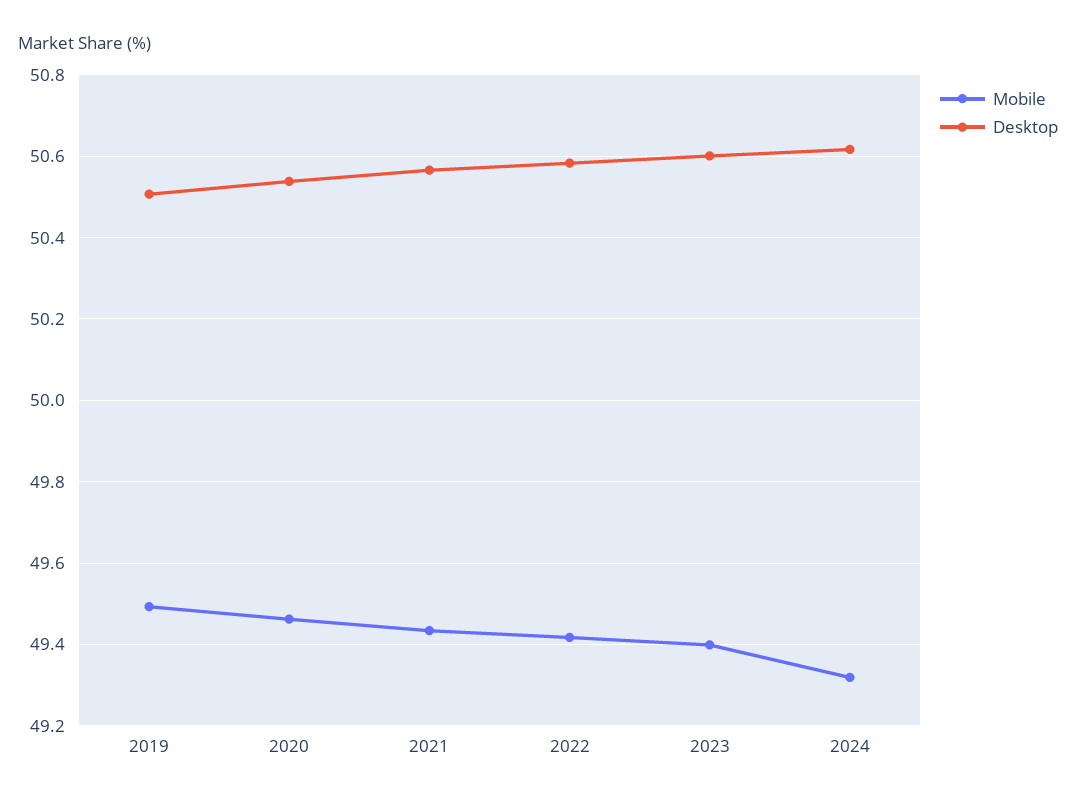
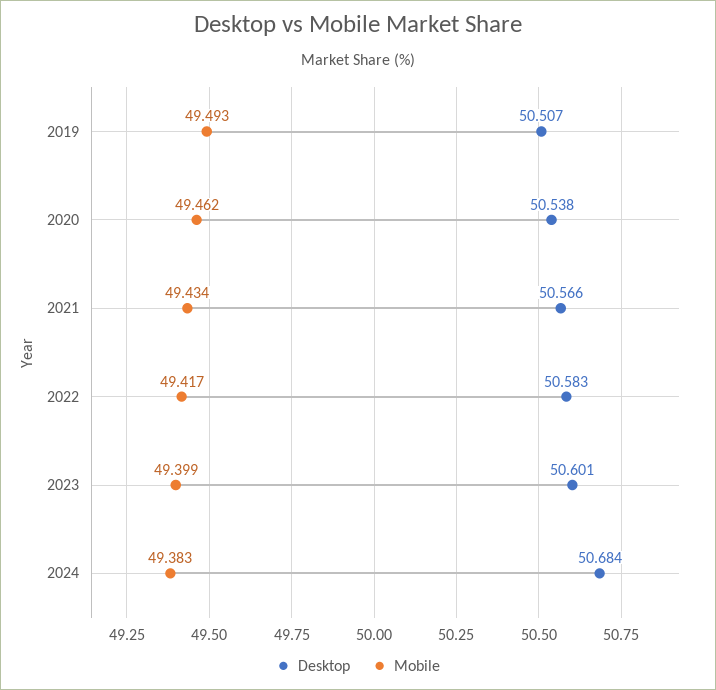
Mobile, 2024: 49.32 -> 49.383
Desktop, 2024: 50.62 -> 50.684

